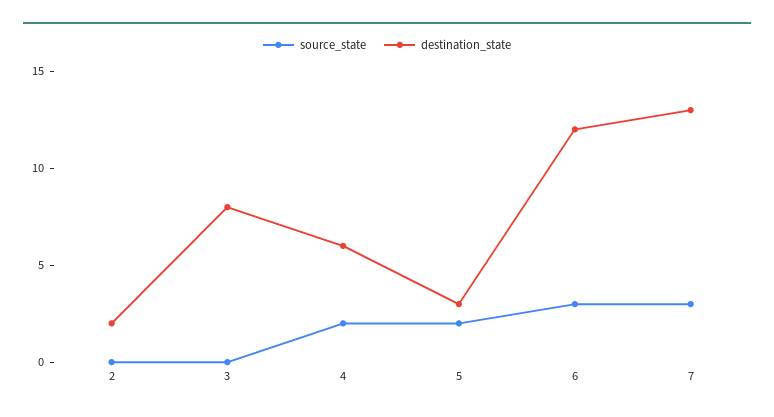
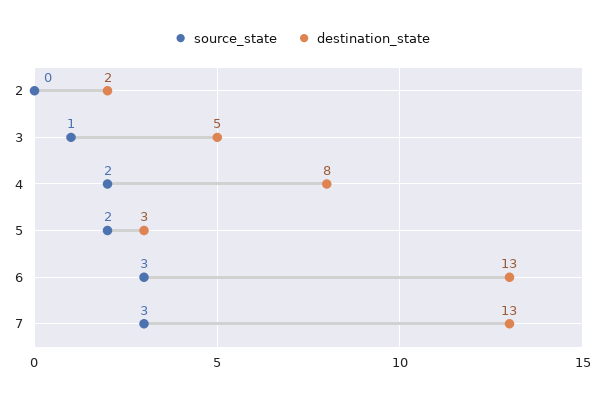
source_state, 3: 0 -> 1
destination_state, 3: 8 -> 5
destination_state, 4: 6 -> 8
destination_state, 6: 12 -> 13

